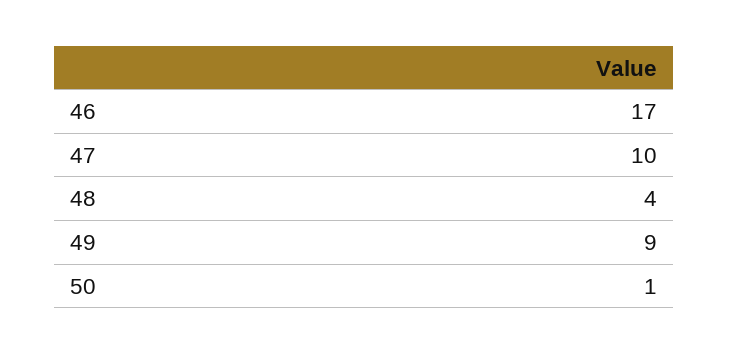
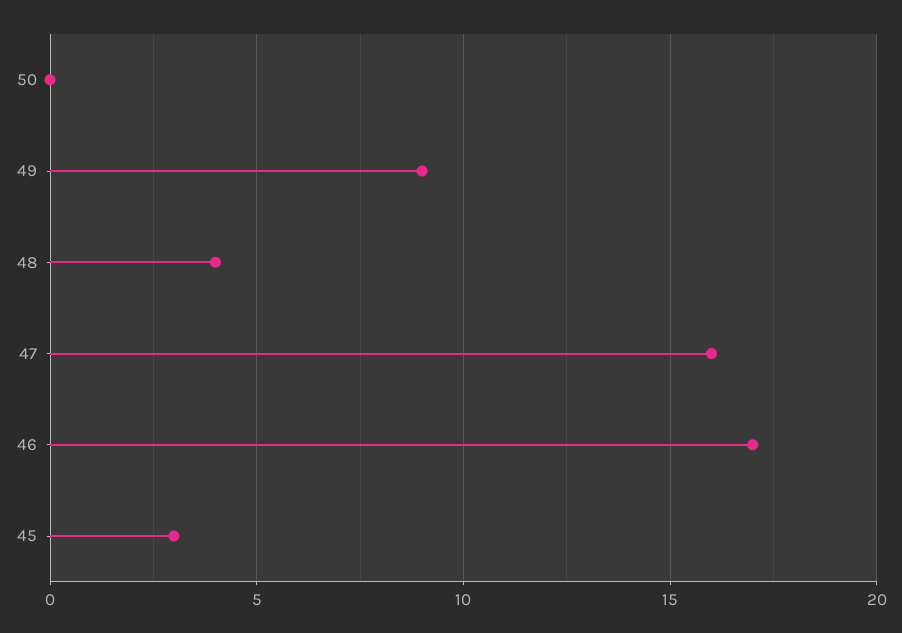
47: 10 -> 16
50: 1 -> 0
45: none -> 3

